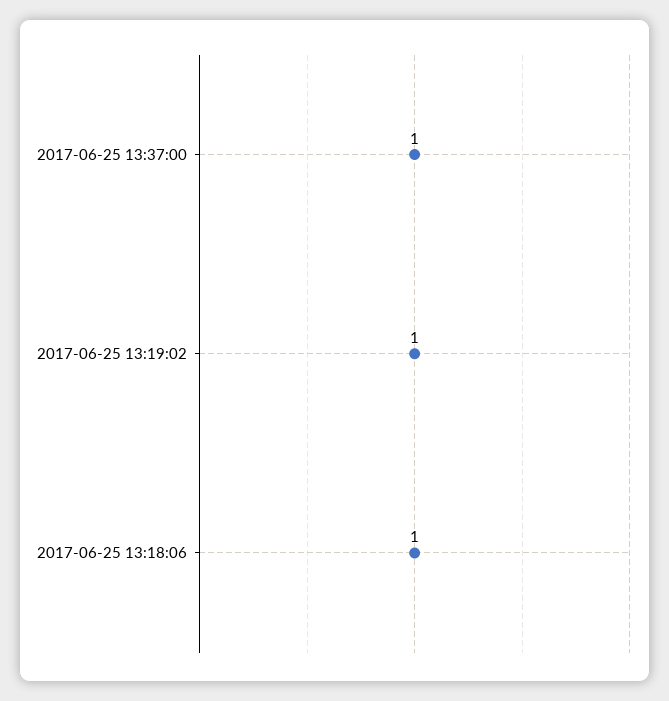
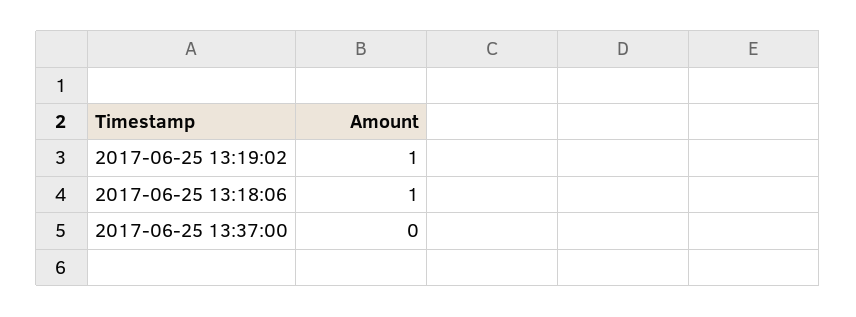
2017-06-25 13:37:00: 1 -> 0

